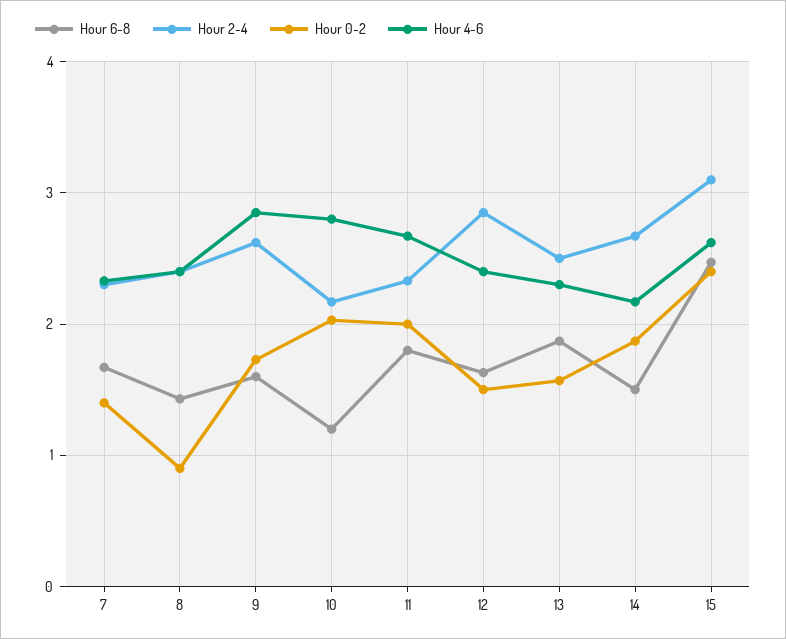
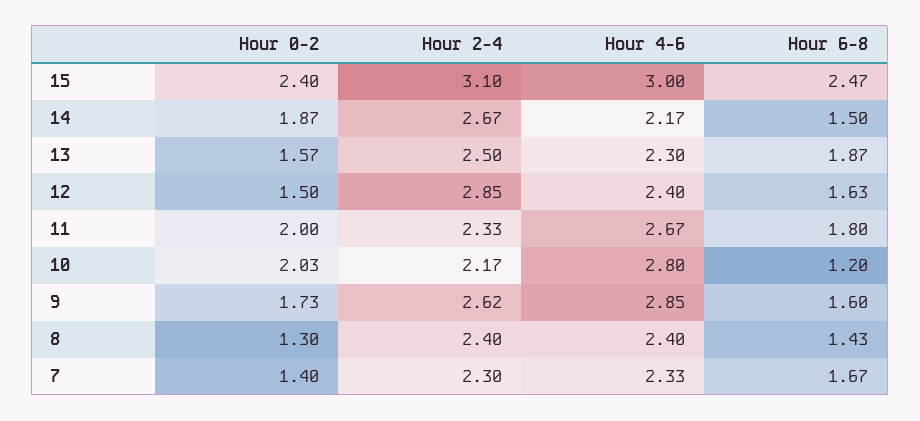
Hour 0-2, 8: 0.9 -> 1.3
Hour 4-6, 15: 2.6 -> 3

